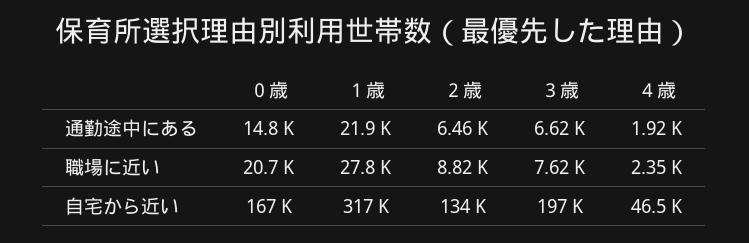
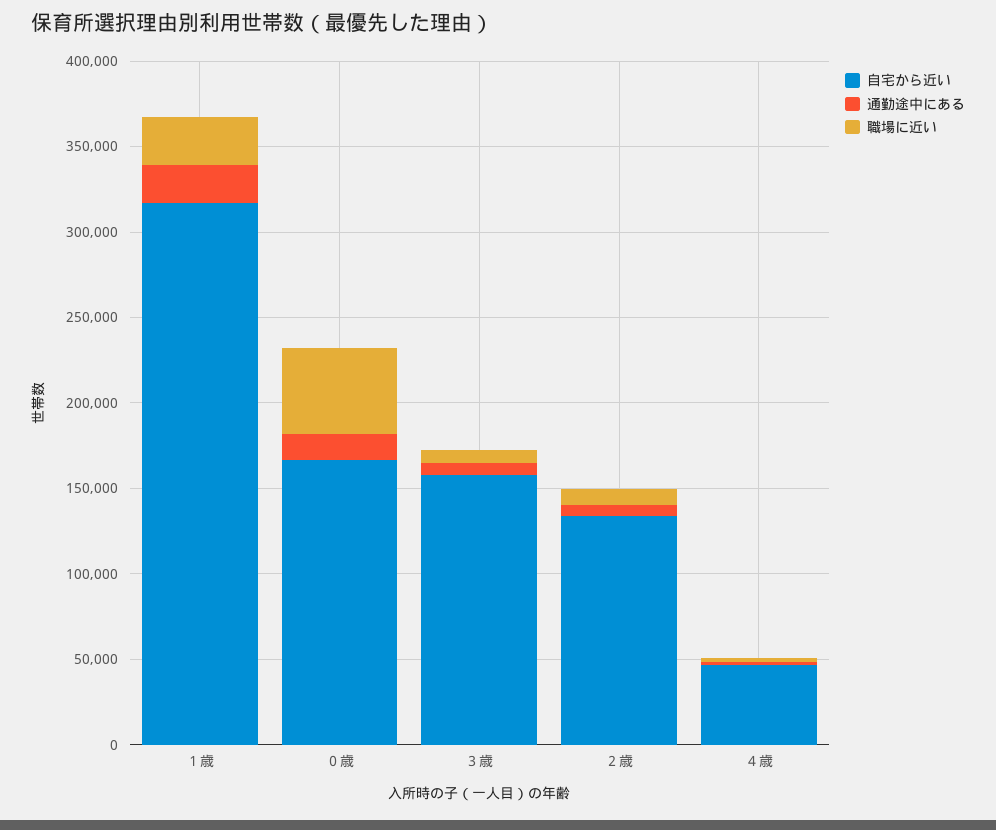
職場に近い, ０歳: 20700 -> 50000
自宅から近い, ３歳: 197000 -> 160000

